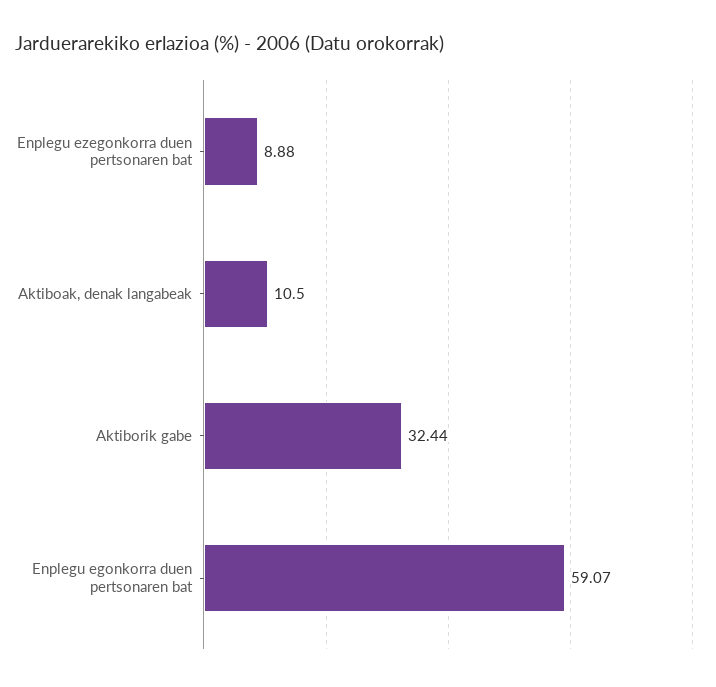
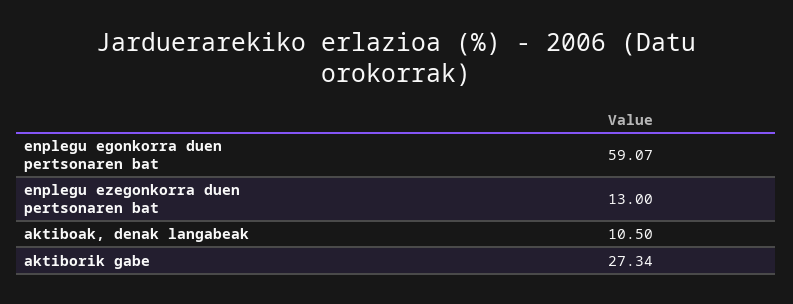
Enplegu ezegonkorra duen pertsonaren bat: 8.88 -> 13
Aktiborik gabe: 32.44 -> 27.34

